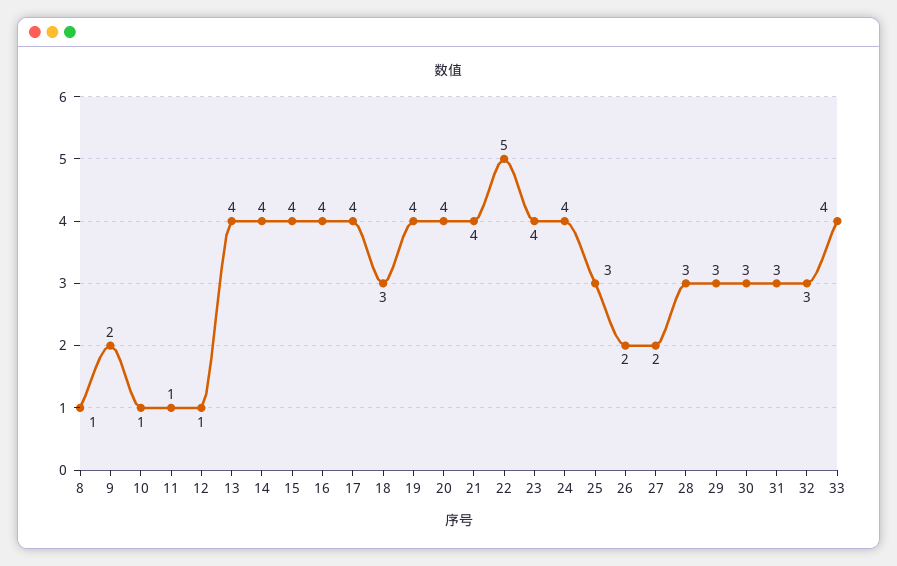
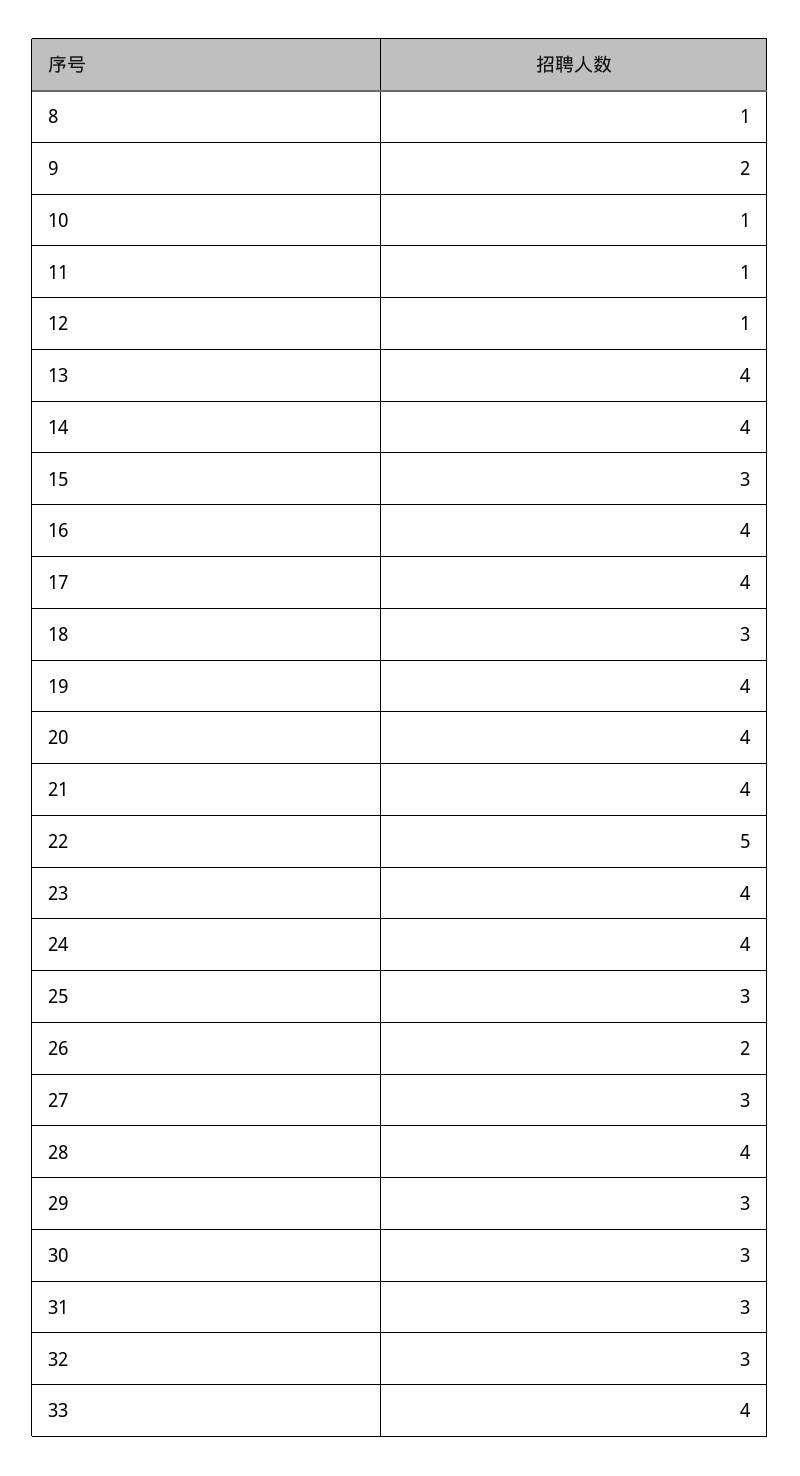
15: 4 -> 3
27: 2 -> 3
28: 3 -> 4

